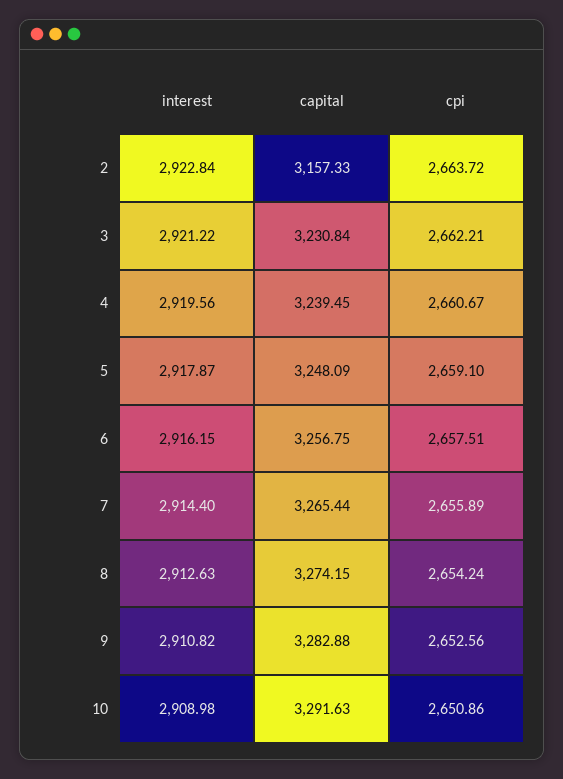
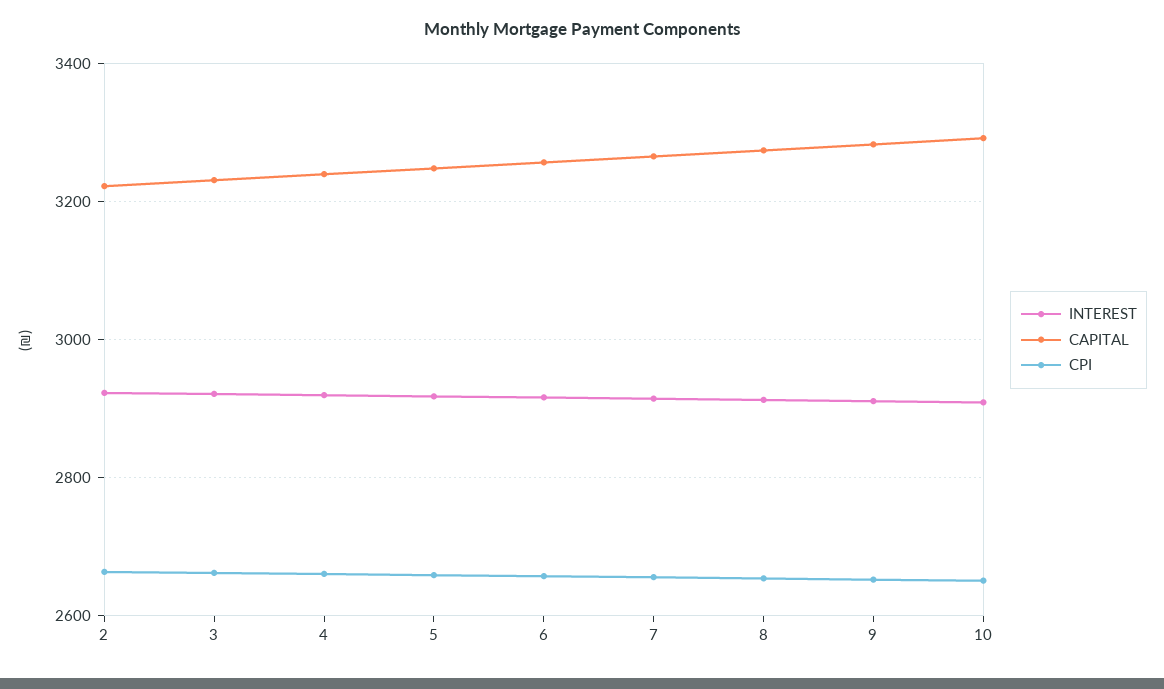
capital, 2: 3157.33 -> 3220

